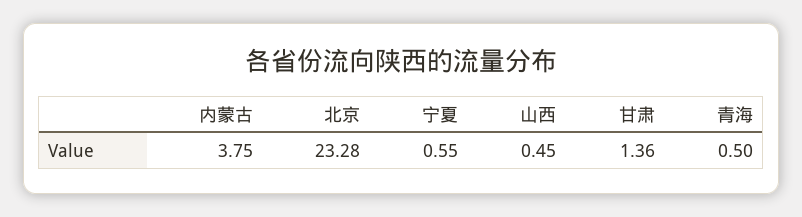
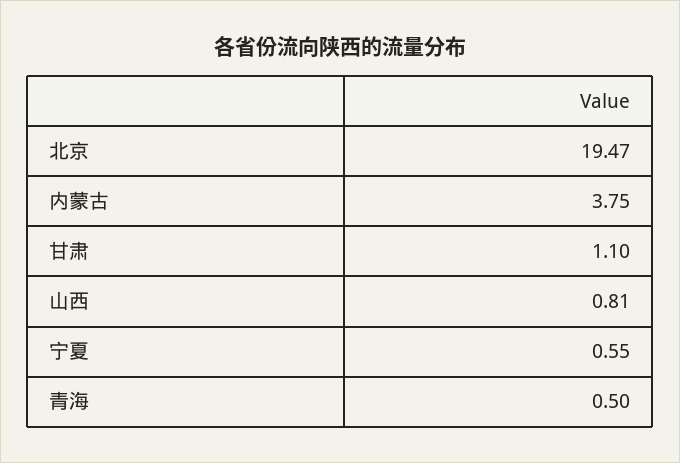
北京: 23.28 -> 19.47
山西: 0.45 -> 0.81
甘肃: 1.36 -> 1.1

